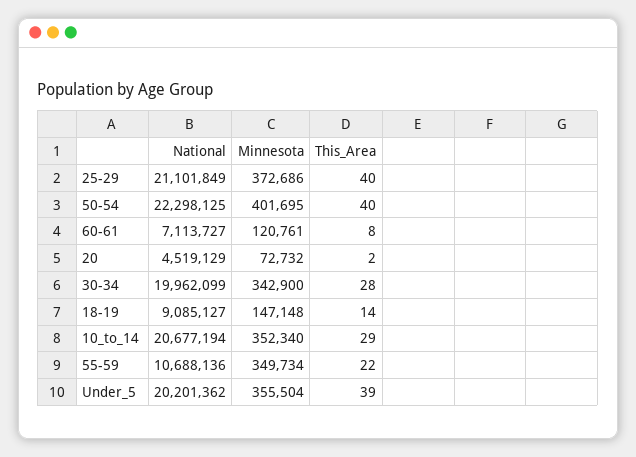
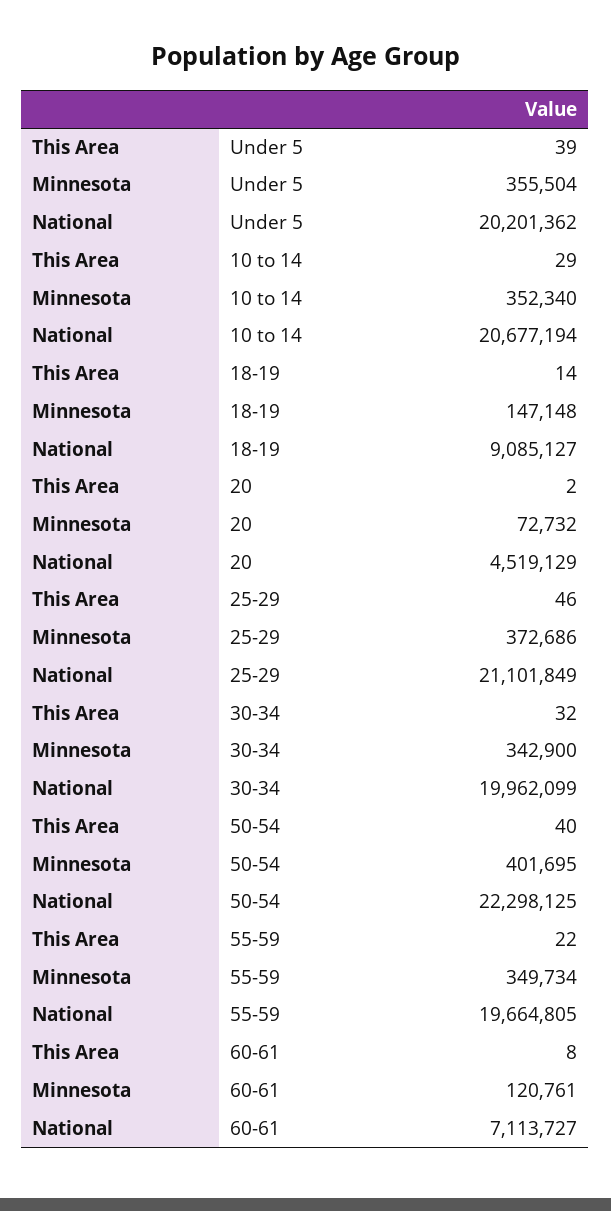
This_Area, 25-29: 40 -> 46
This_Area, 30-34: 28 -> 32
National, 55-59: 10688136 -> 19664805

